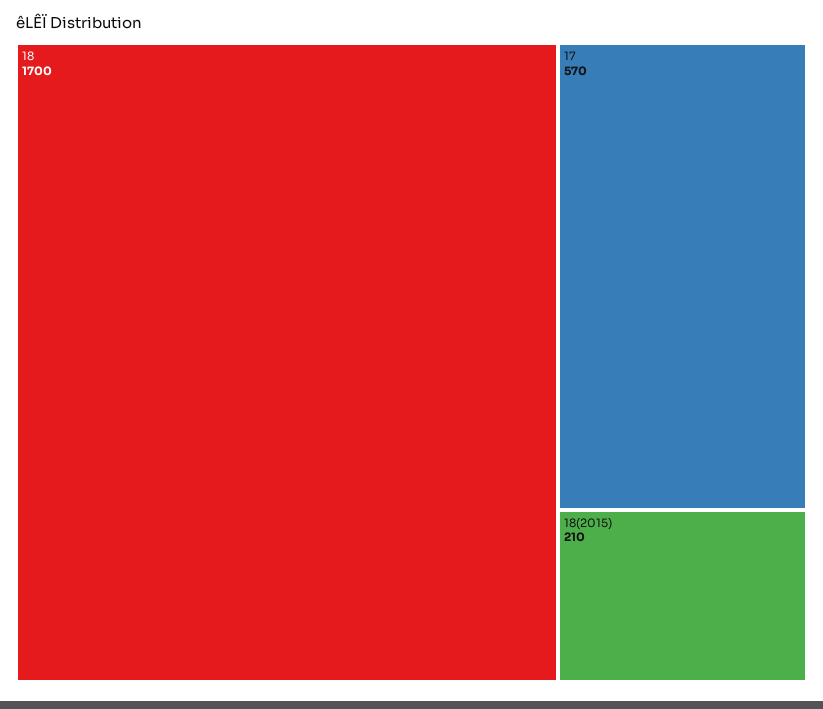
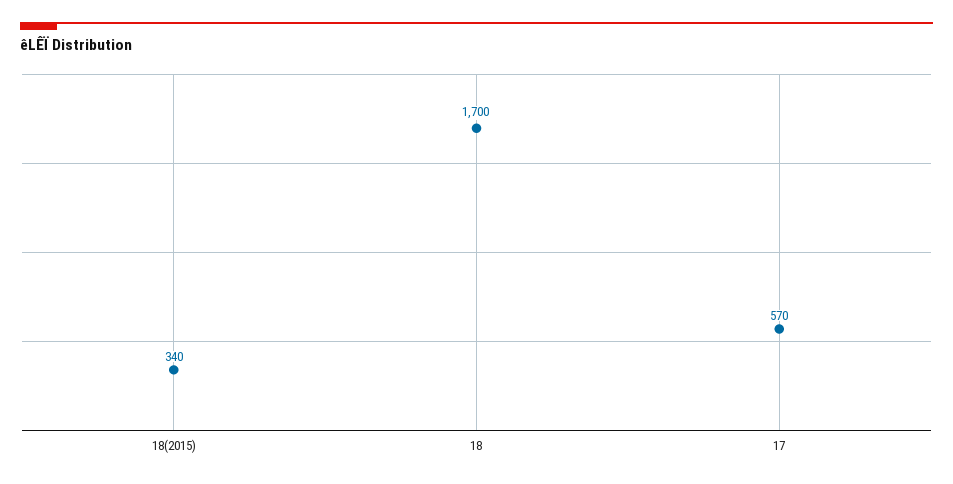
18(2015): 210 -> 340

